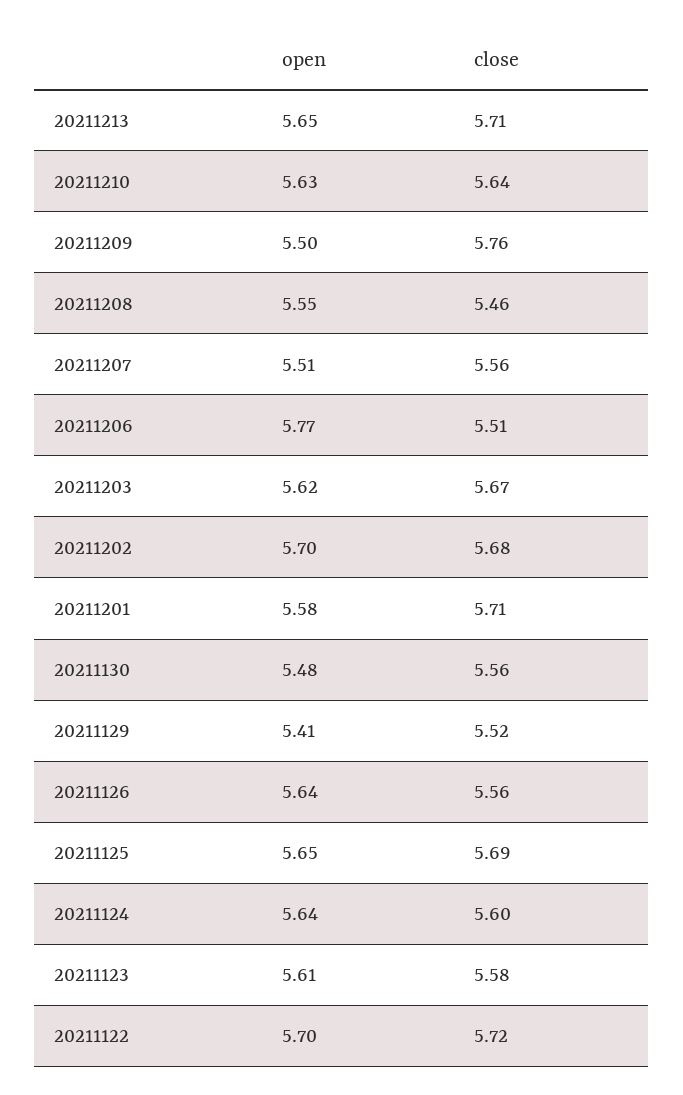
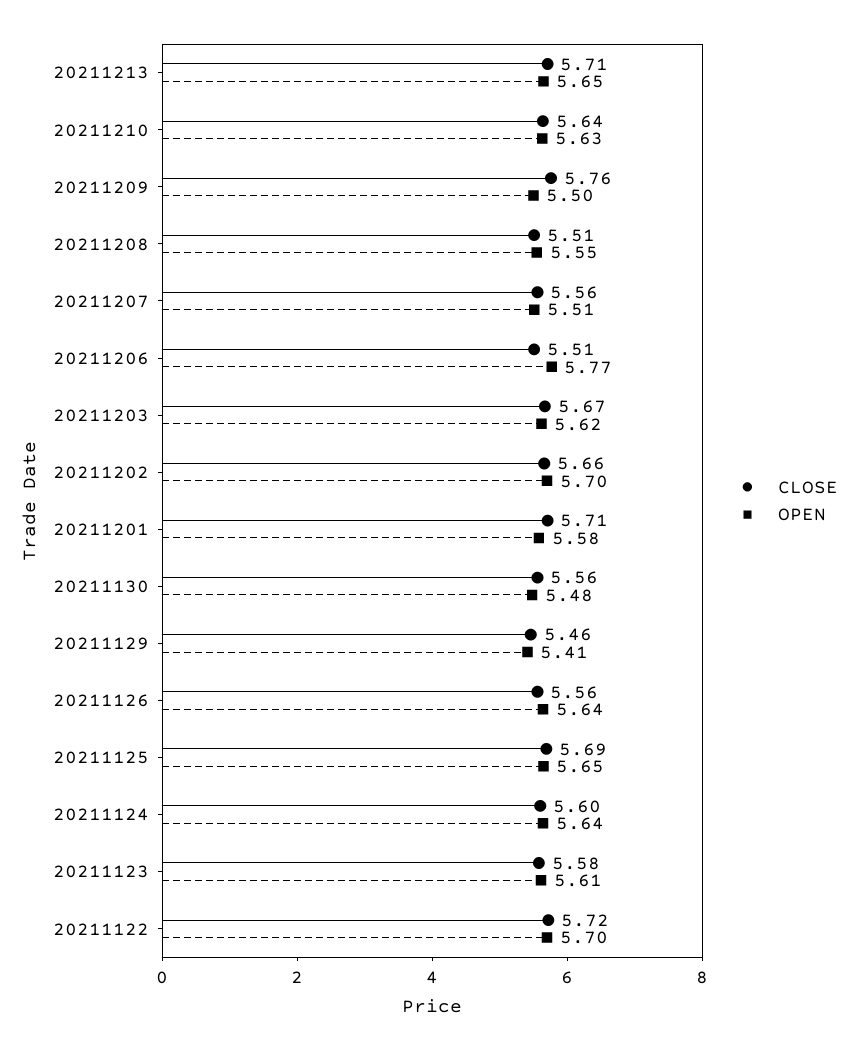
close, 20211208: 5.46 -> 5.51
close, 20211202: 5.68 -> 5.66
close, 20211129: 5.52 -> 5.46

